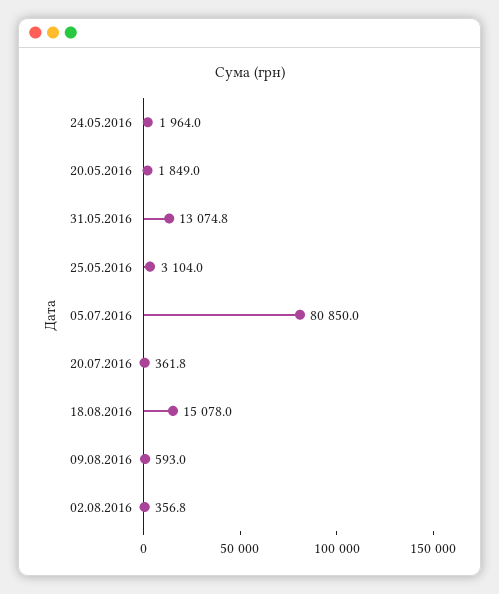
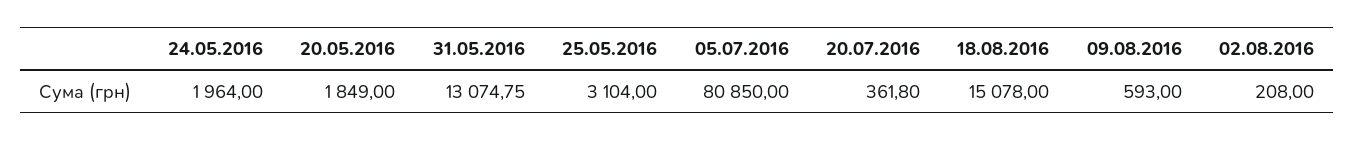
02.08.2016: 356.8 -> 208

